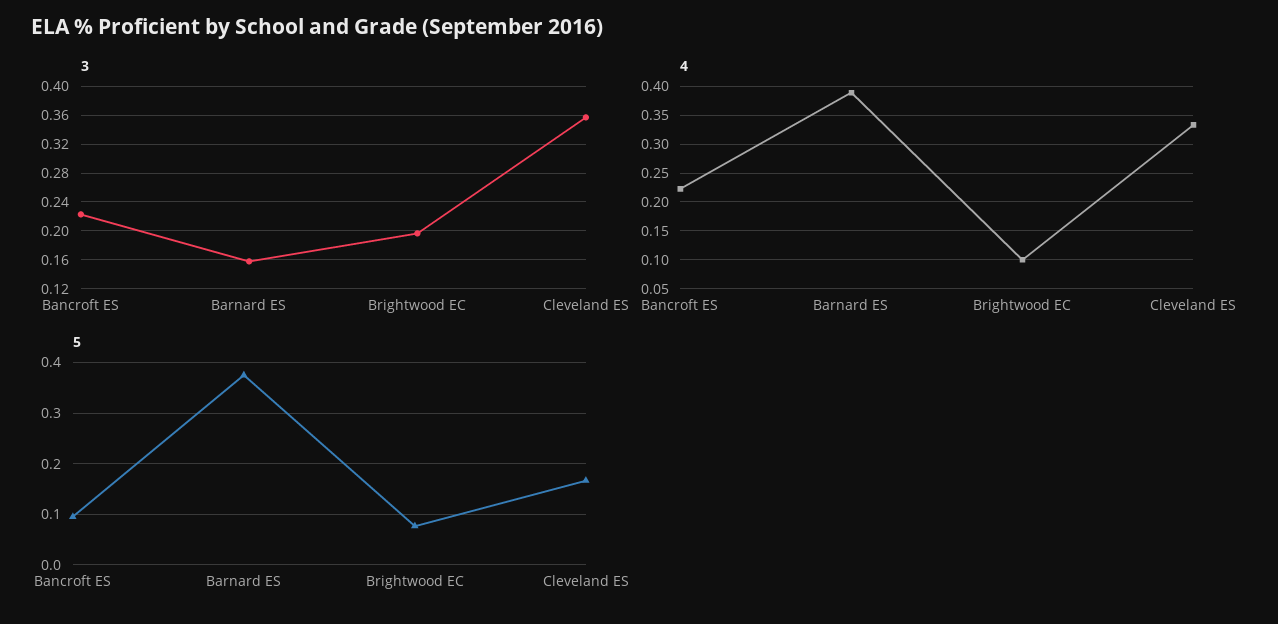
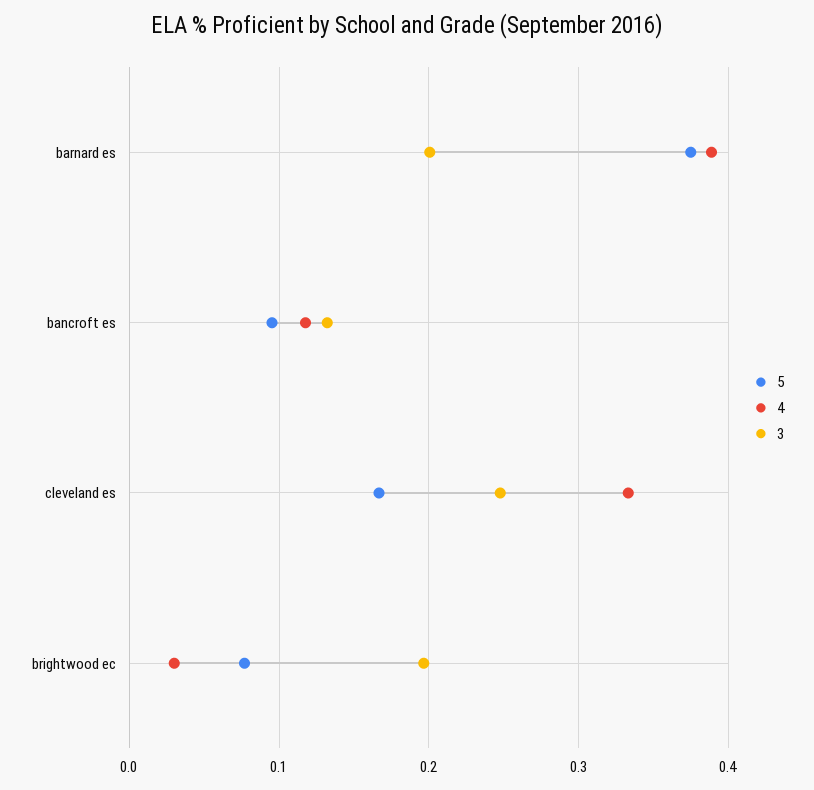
3, Bancroft ES: 0.22 -> 0.13
3, Barnard ES: 0.16 -> 0.2
3, Cleveland ES: 0.36 -> 0.25
4, Bancroft ES: 0.225 -> 0.12
4, Brightwood EC: 0.1 -> 0.03

